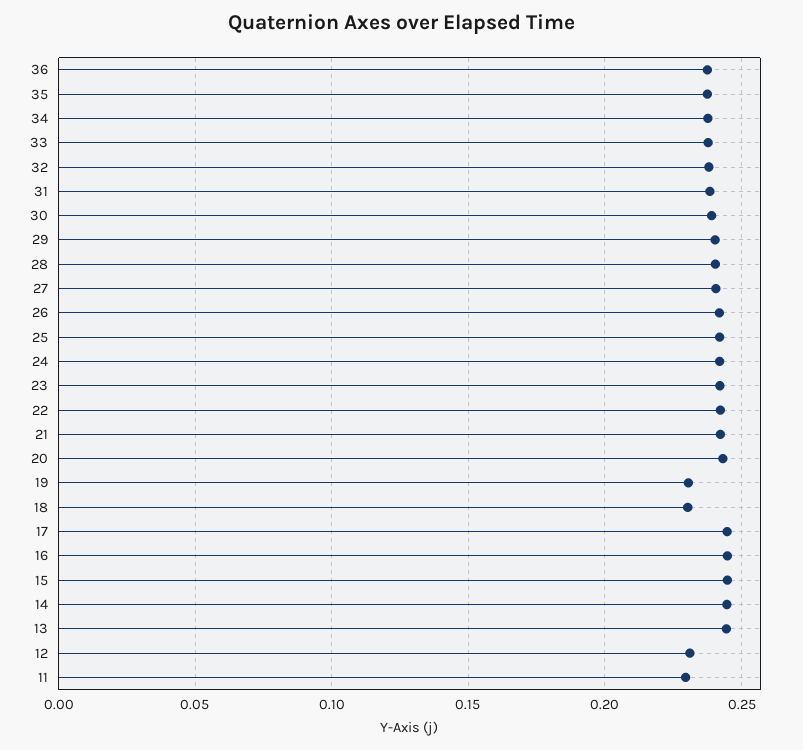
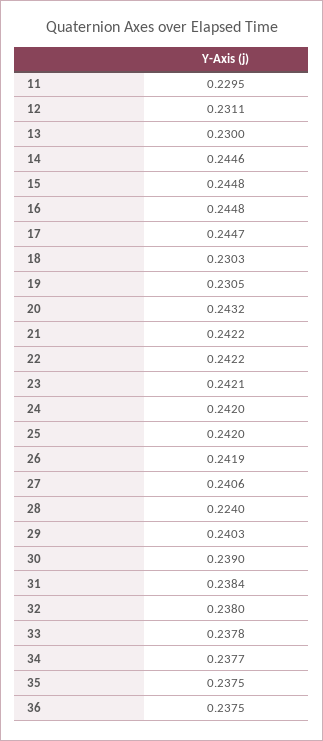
28: 0.24 -> 0.224
13: 0.245 -> 0.23

